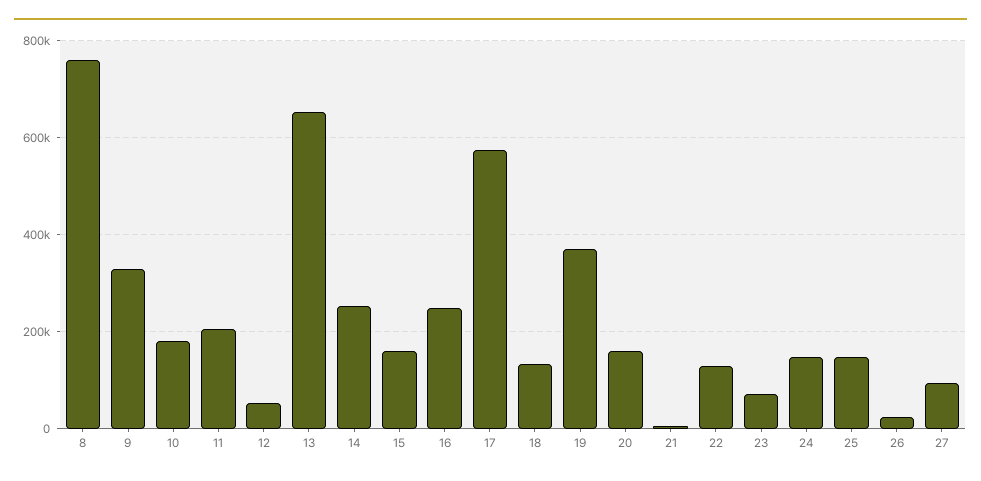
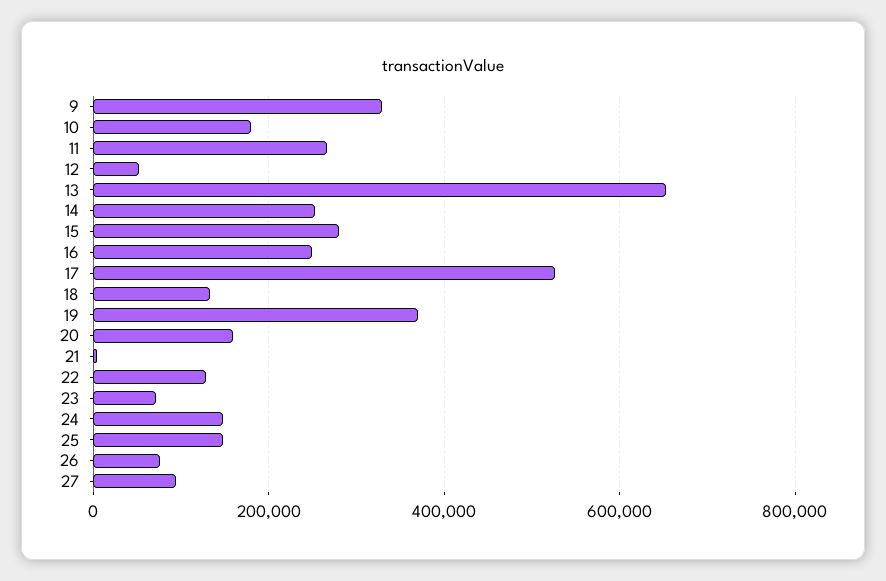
8: 760000 -> none
11: 200000 -> 260000
15: 160000 -> 280000
17: 580000 -> 520000
26: 20000 -> 80000

